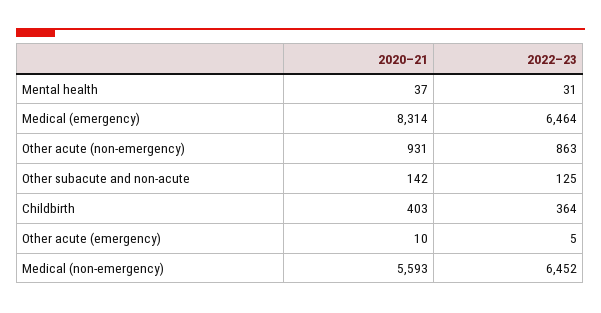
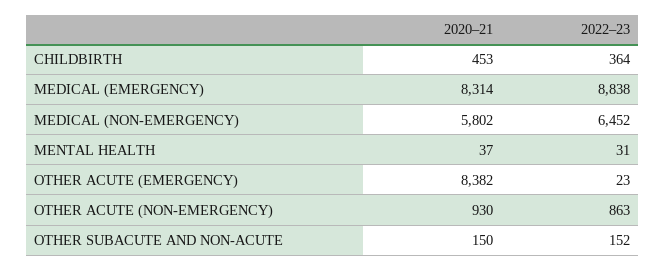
2022–23, Medical (emergency): 6464 -> 8838
2020–21, Other acute (non-emergency): 931 -> 930
2020–21, Other subacute and non-acute: 142 -> 150
2022–23, Other subacute and non-acute: 125 -> 152
2020–21, Childbirth: 403 -> 453
2020–21, Other acute (emergency): 10 -> 8382
2022–23, Other acute (emergency): 5 -> 23
2020–21, Medical (non-emergency): 5593 -> 5802

